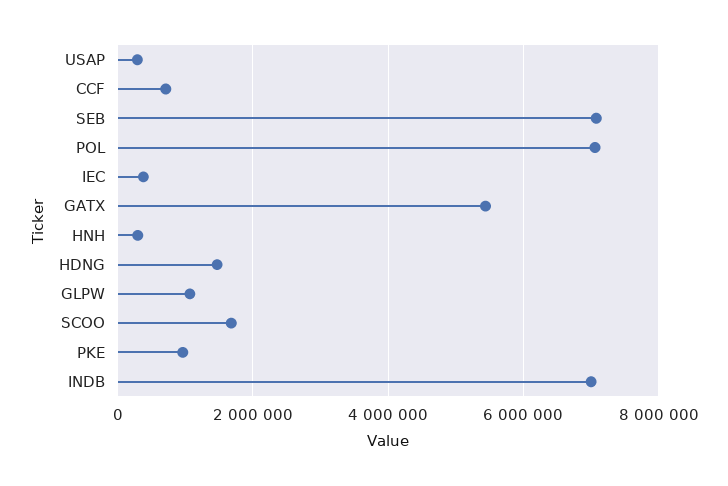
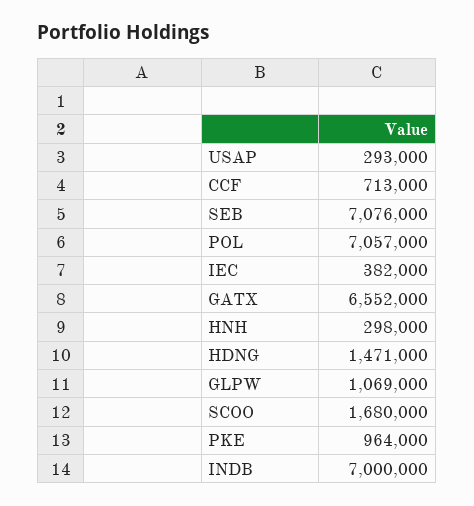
GATX: 5400000 -> 6552000

